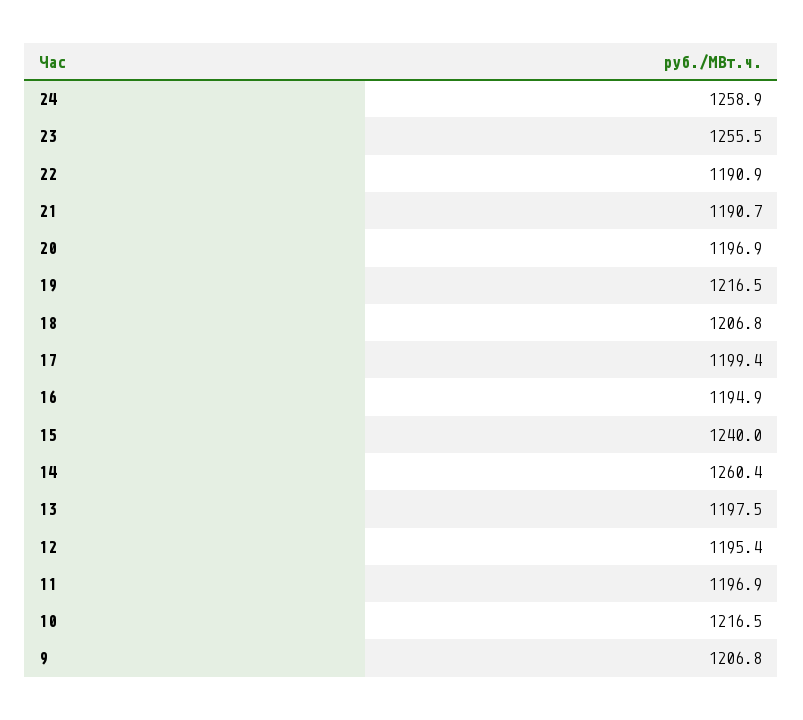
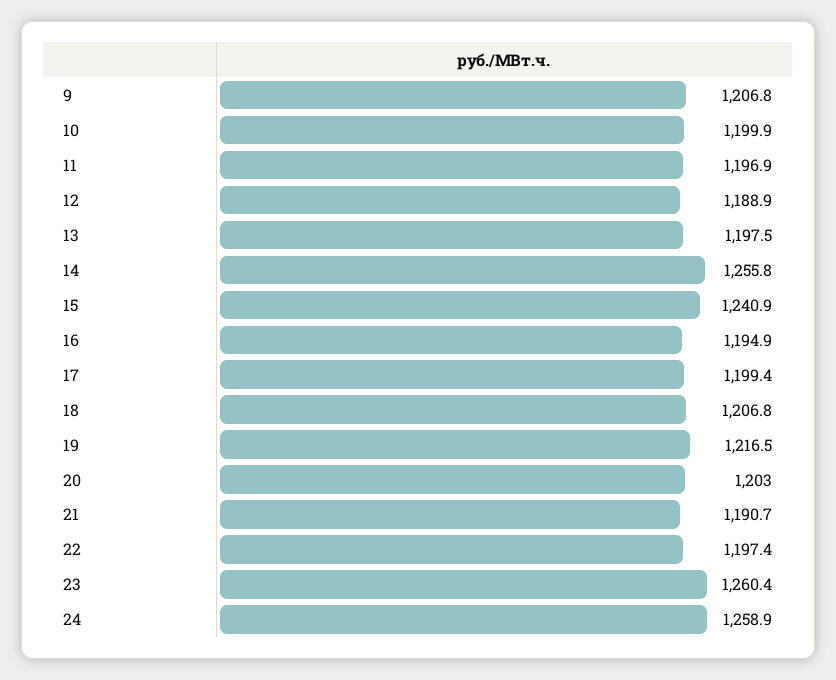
23: 1255.5 -> 1260.4
22: 1190.9 -> 1197.4
20: 1196.9 -> 1203
15: 1240 -> 1240.9
14: 1260.4 -> 1255.8
12: 1195.4 -> 1188.9
10: 1216.5 -> 1199.9

